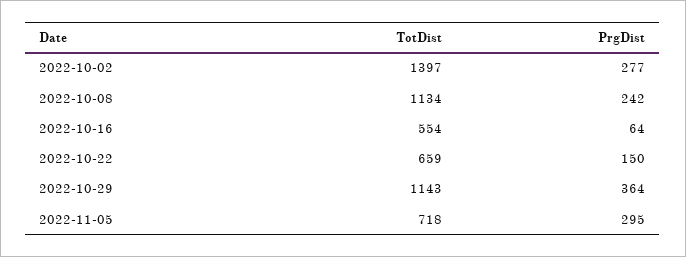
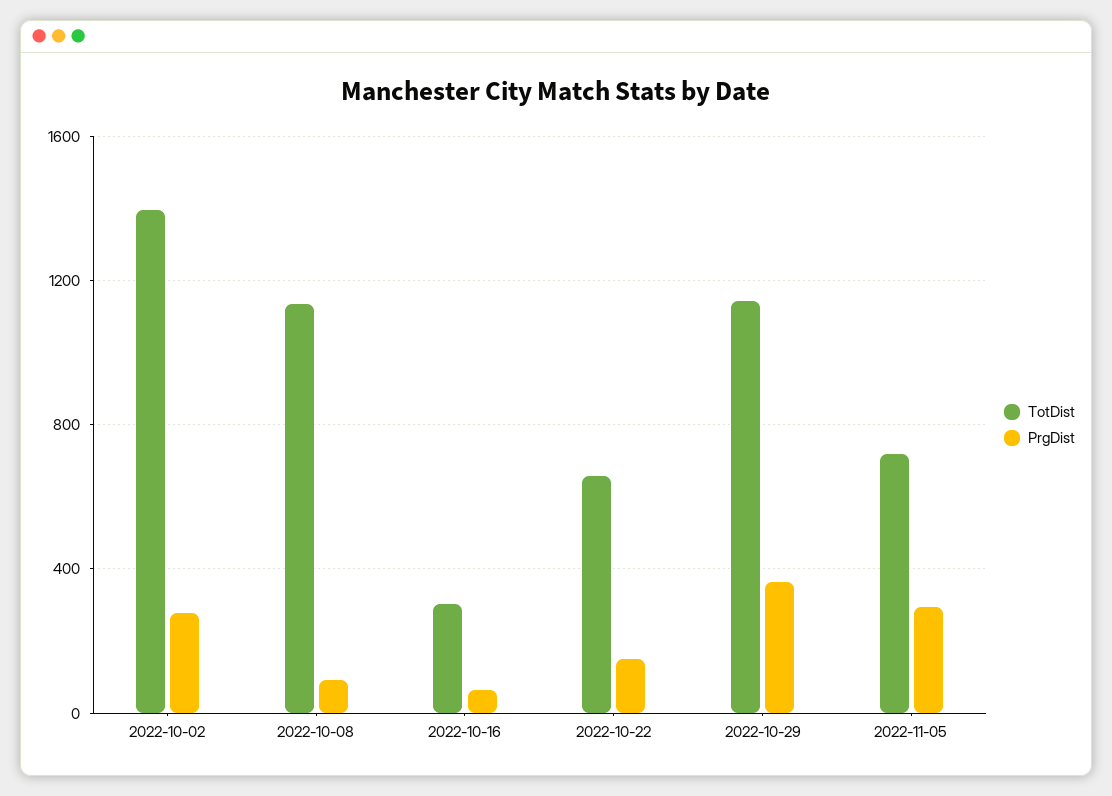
PrgDist, 2022-10-08: 242 -> 100
TotDist, 2022-10-16: 554 -> 300

